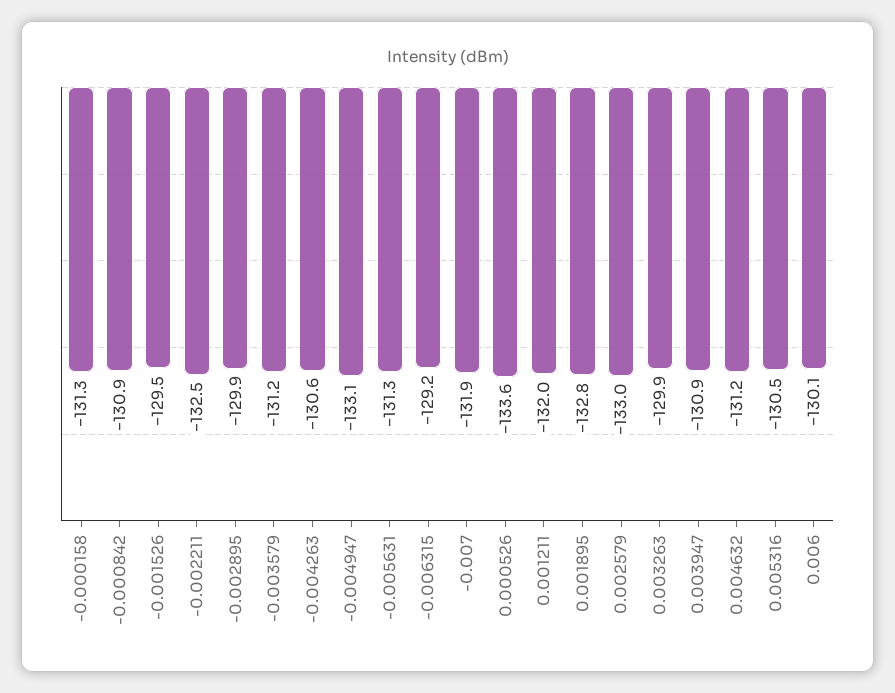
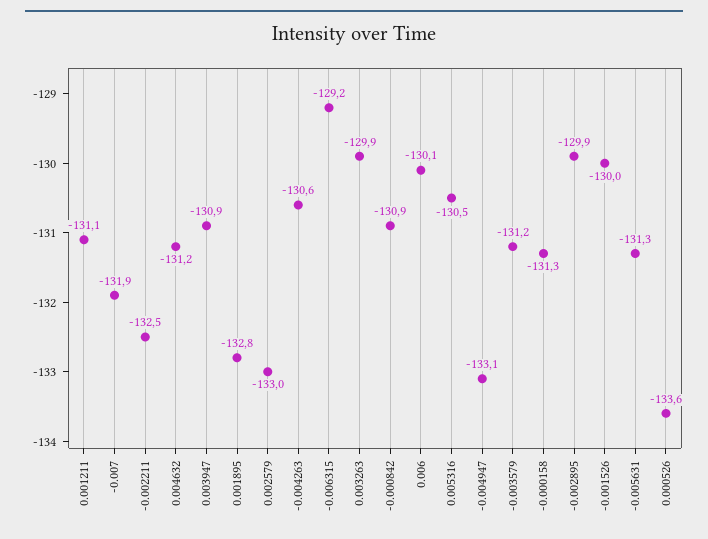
-0.001526: -129.5 -> -130
0.001211: -132 -> -131.1

